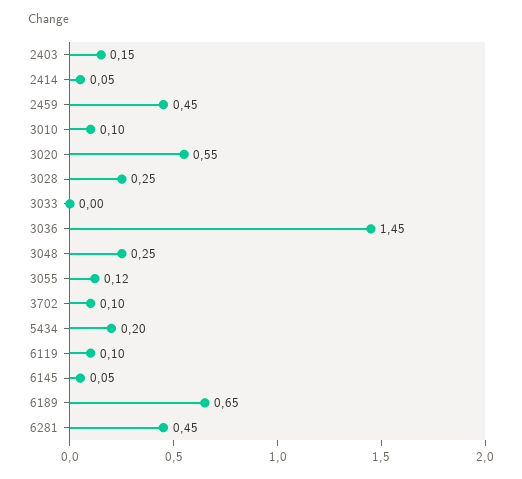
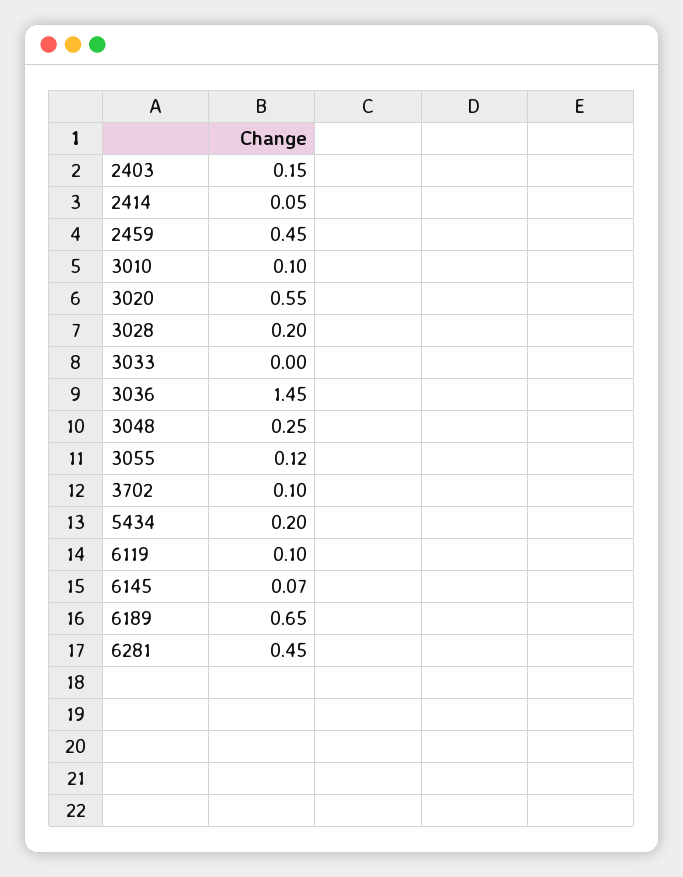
3028: 0.25 -> 0.2
6145: 0.05 -> 0.07

